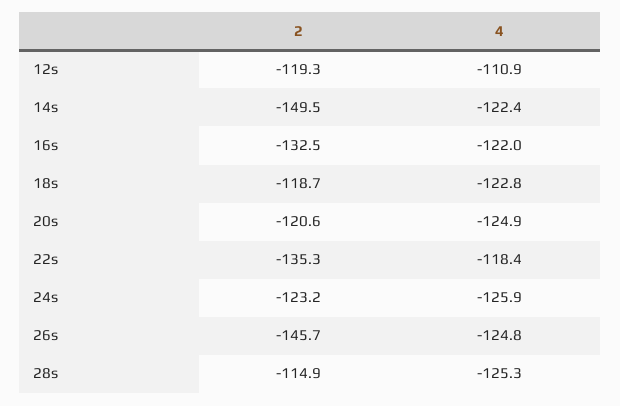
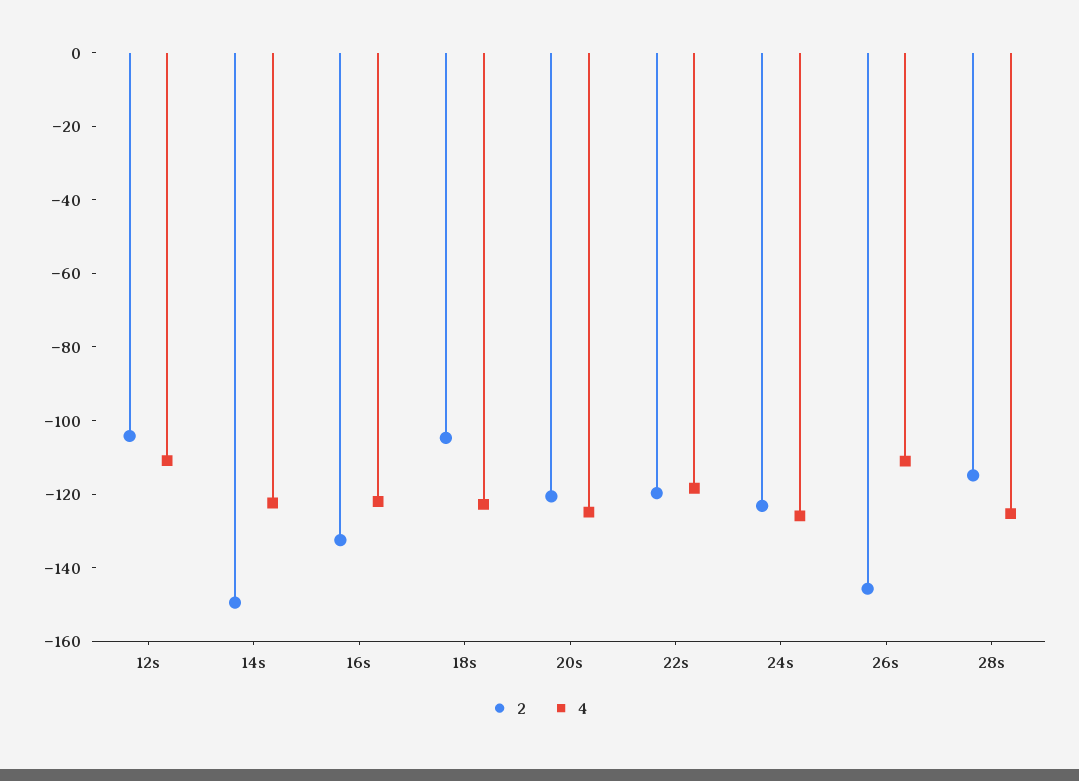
2, 12s: -119.3 -> -105
2, 18s: -118.7 -> -105
2, 22s: -135.3 -> -120
4, 26s: -124.8 -> -110

